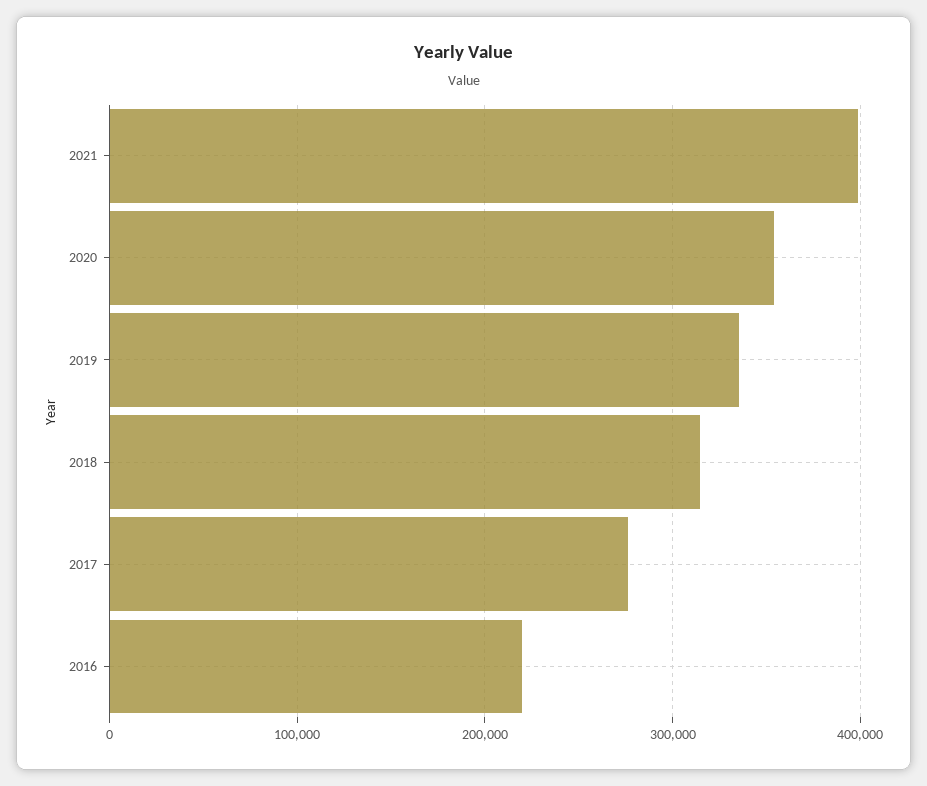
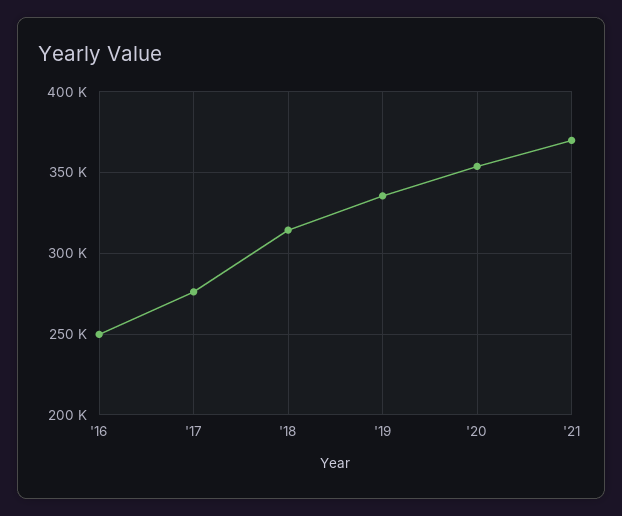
2021: 400000 -> 370000
2016: 220000 -> 250000

